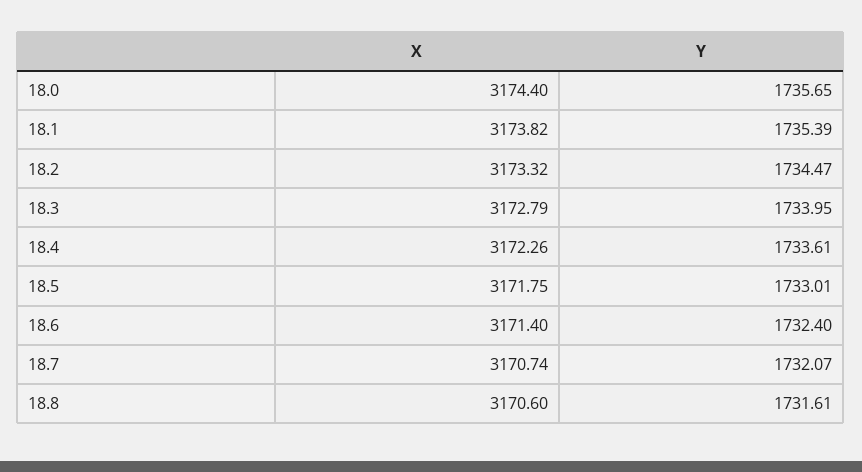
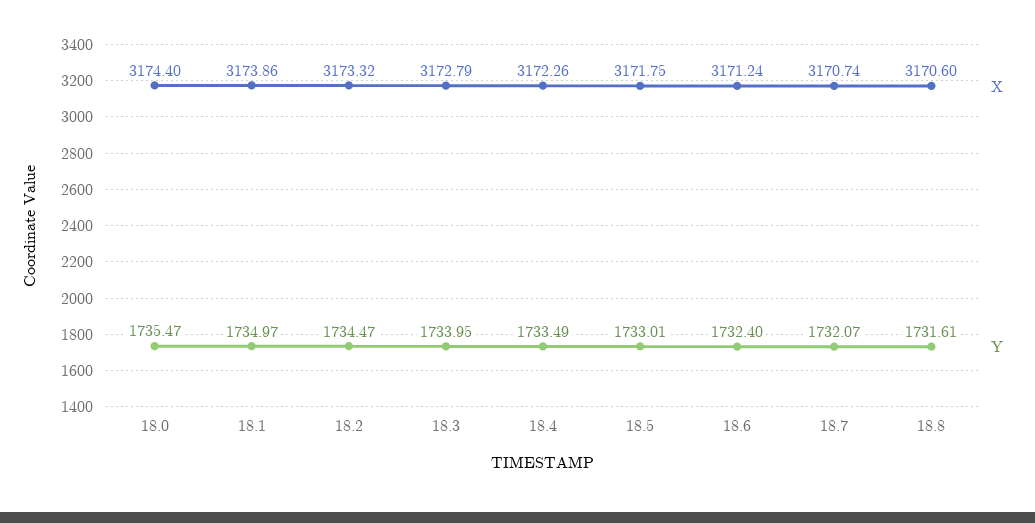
Y, 18.0: 1735.65 -> 1735.47
X, 18.1: 3173.82 -> 3173.86
Y, 18.1: 1735.39 -> 1734.97
Y, 18.4: 1733.61 -> 1733.49
X, 18.6: 3171.4 -> 3171.24

